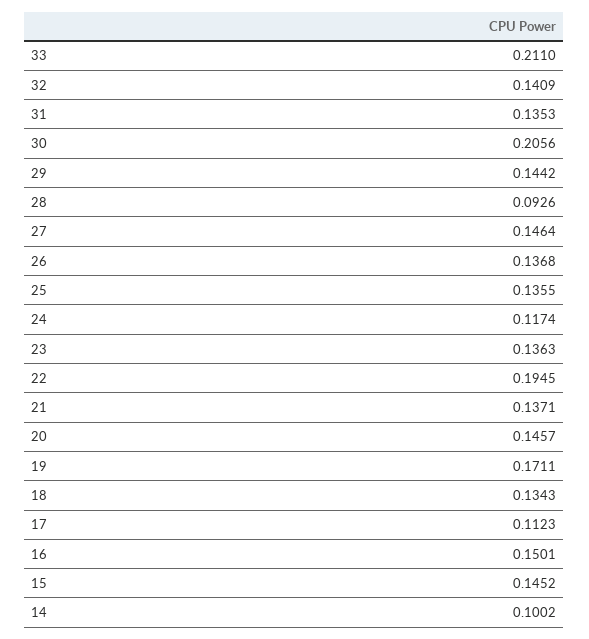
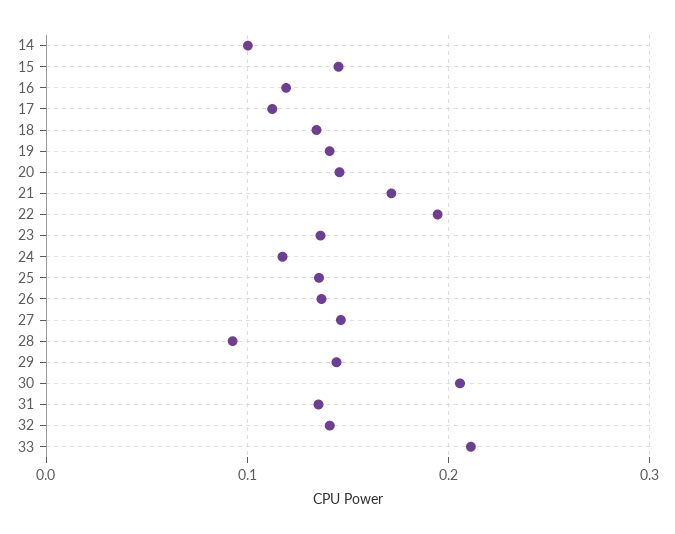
21: 0.1371 -> 0.17
19: 0.1711 -> 0.14
16: 0.1501 -> 0.12

